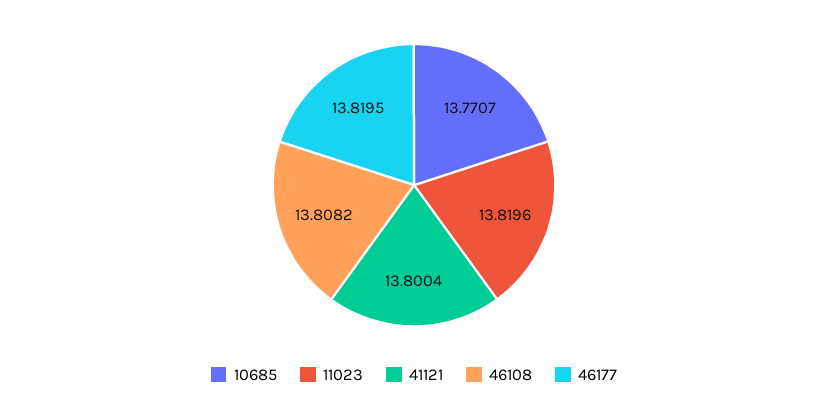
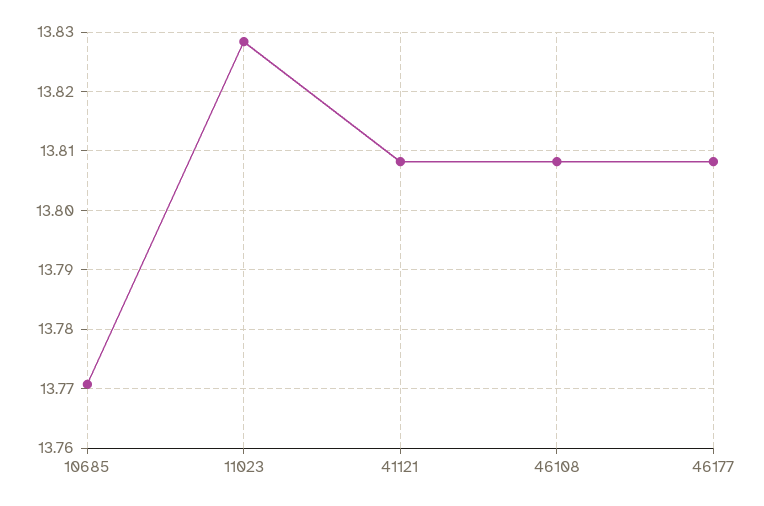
11023: 13.8196 -> 13.828
41121: 13.8004 -> 13.808
46177: 13.8195 -> 13.808

